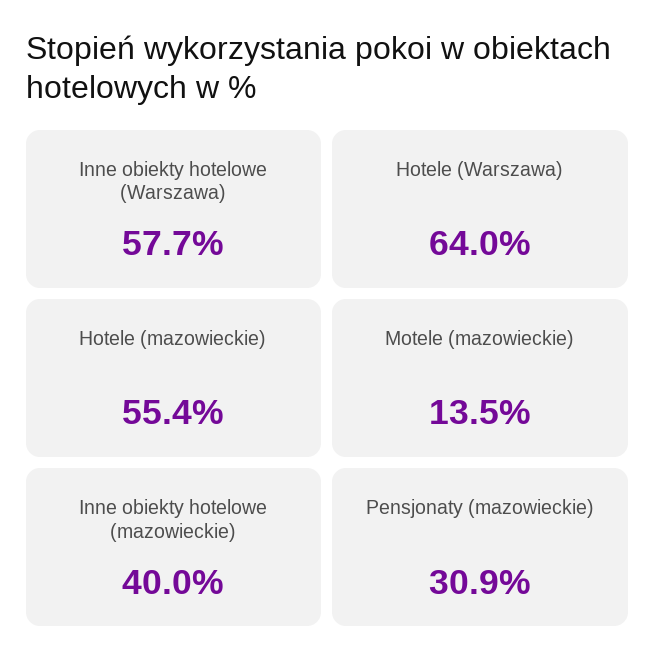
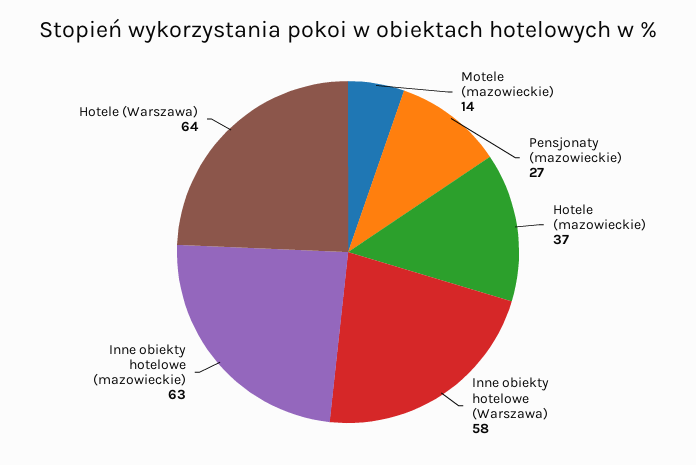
Hotele (mazowieckie): 55.4 -> 37
Inne obiekty hotelowe (mazowieckie): 40 -> 63
Pensjonaty (mazowieckie): 30.9 -> 27

